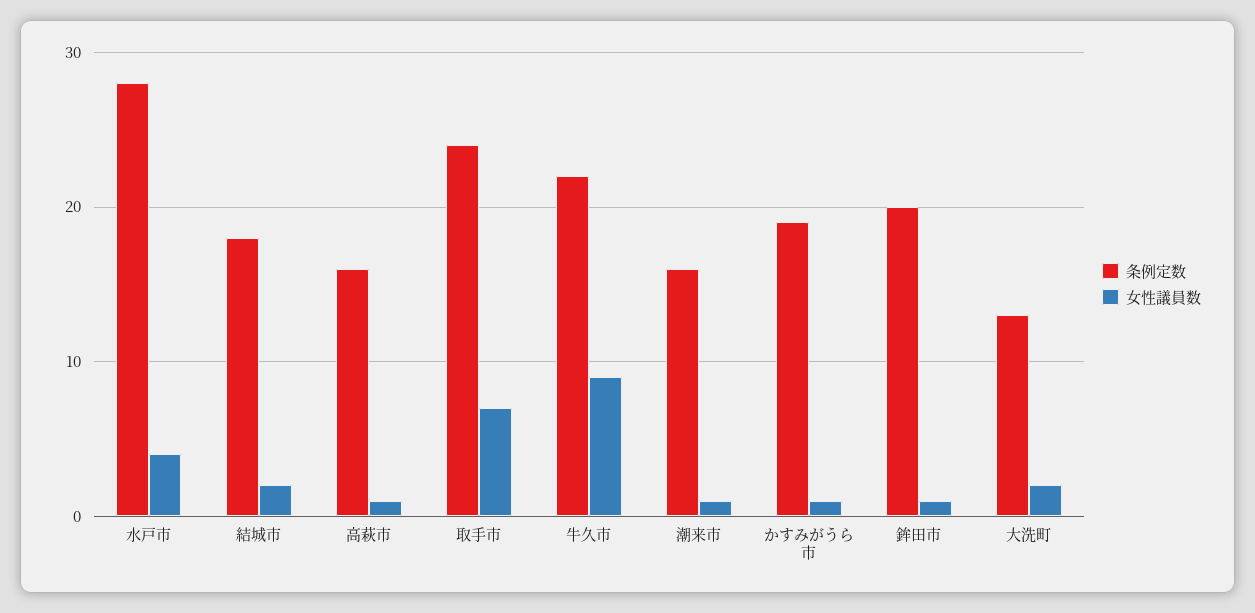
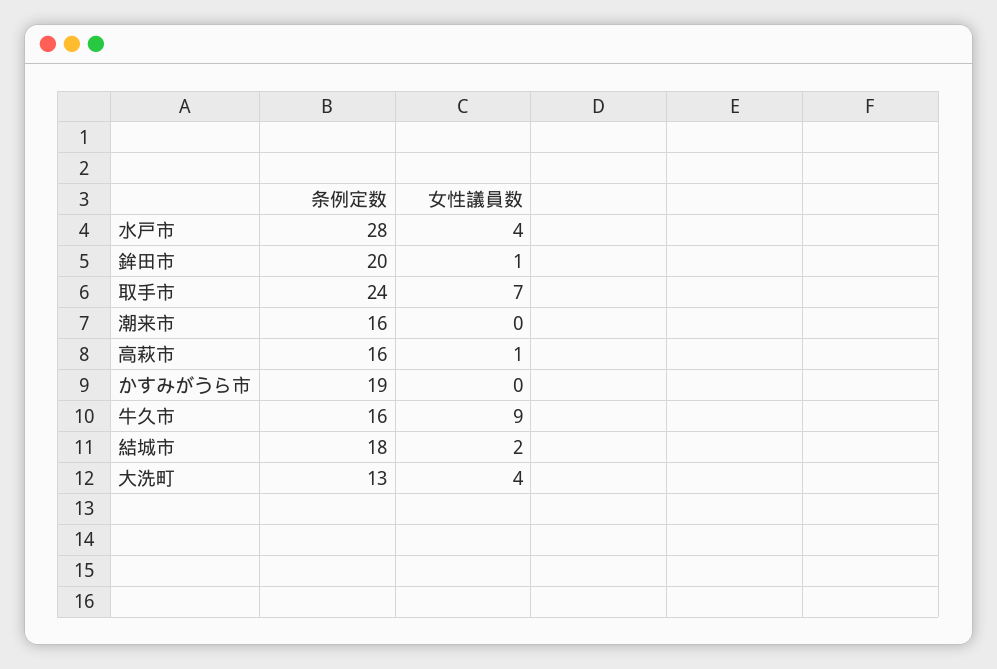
条例定数, 牛久市: 22 -> 16
女性議員数, 潮来市: 1 -> 0
女性議員数, かすみがうら市: 1 -> 0
女性議員数, 大洗町: 2 -> 4

